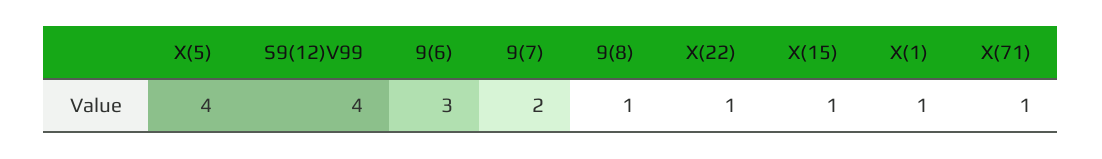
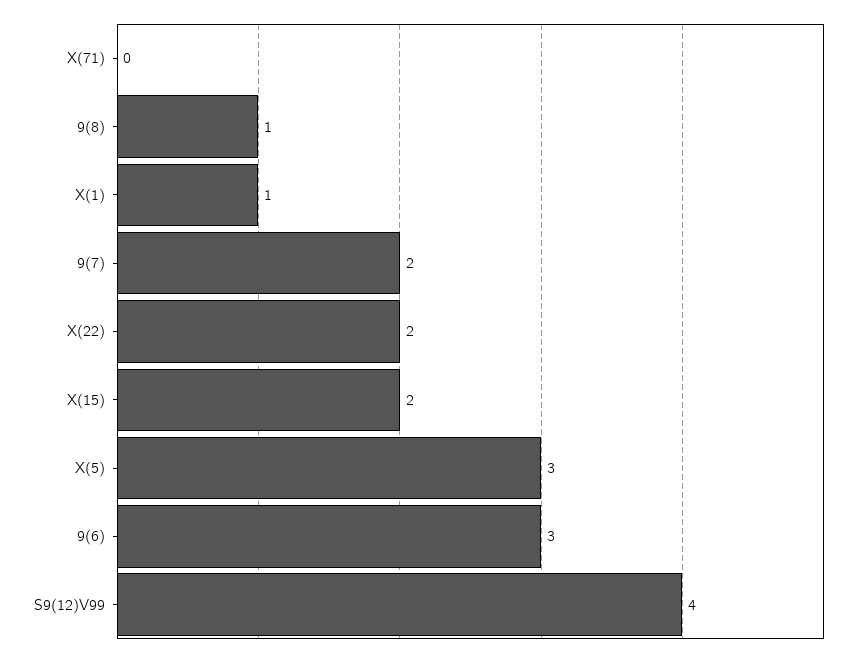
X(5): 4 -> 3
X(22): 1 -> 2
X(15): 1 -> 2
X(71): 1 -> 0

